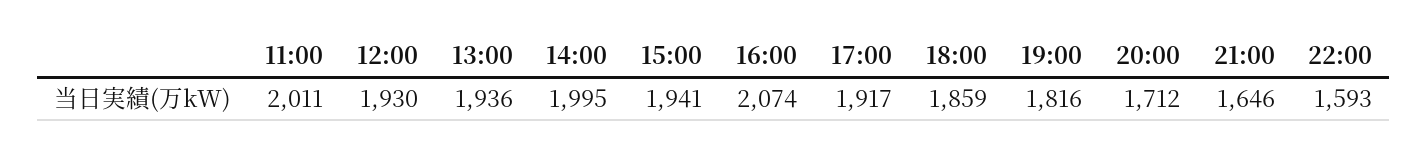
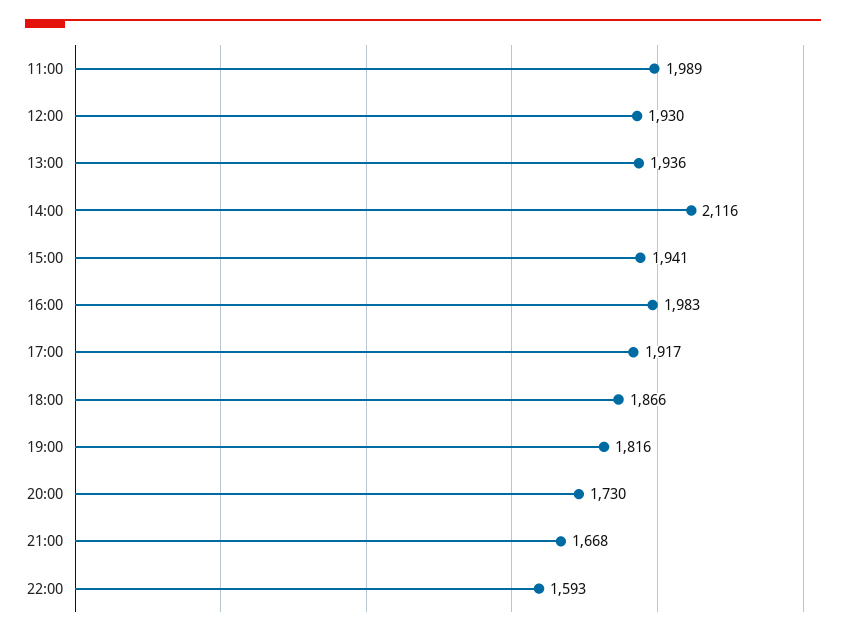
11:00: 2011 -> 1989
14:00: 1995 -> 2116
16:00: 2074 -> 1983
18:00: 1859 -> 1866
20:00: 1712 -> 1730
21:00: 1646 -> 1668

